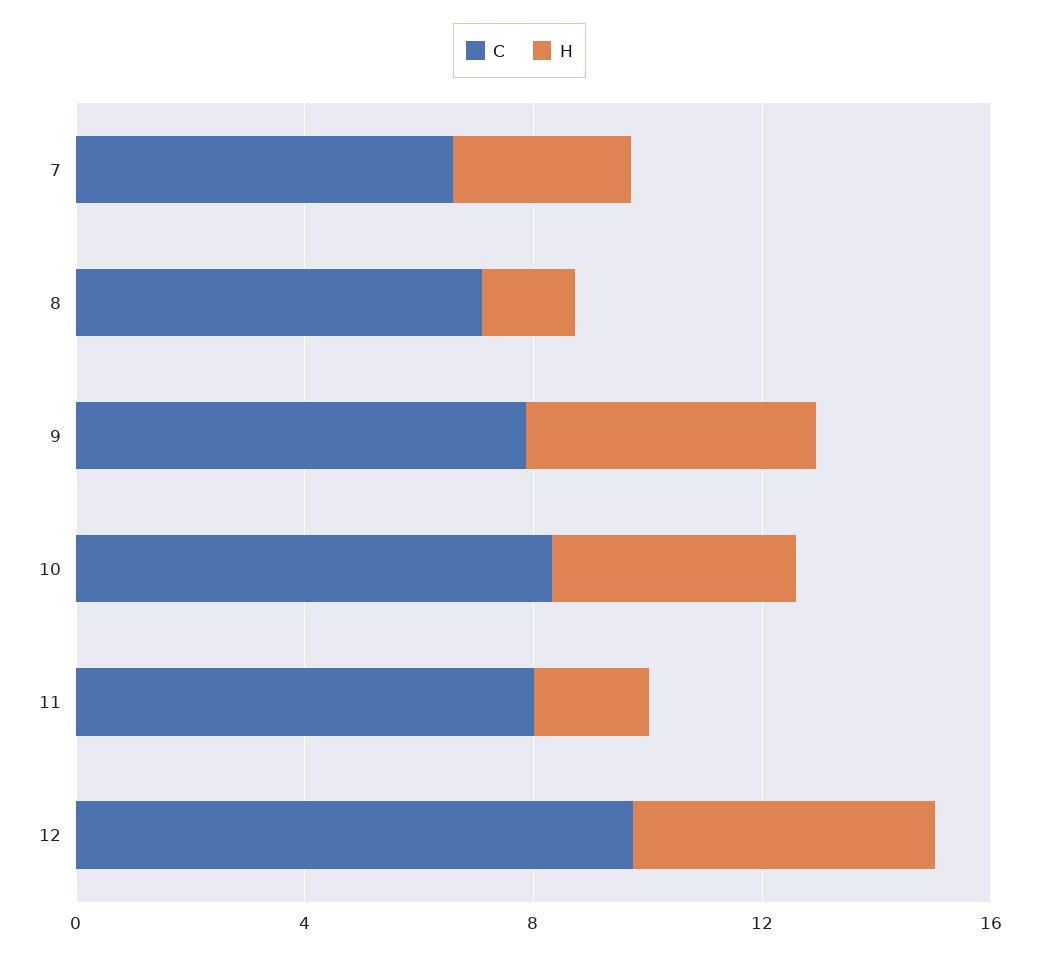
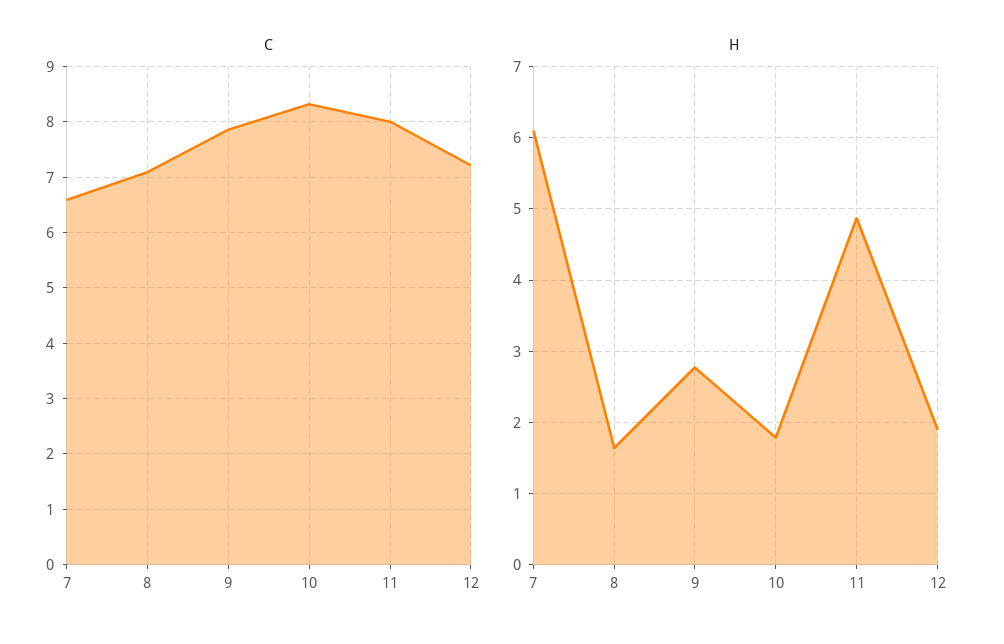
H, 7: 3 -> 6.1
H, 9: 5 -> 2.8
H, 10: 4 -> 1.8
H, 11: 2 -> 4.9
C, 12: 10 -> 7.2
H, 12: 5 -> 1.9

